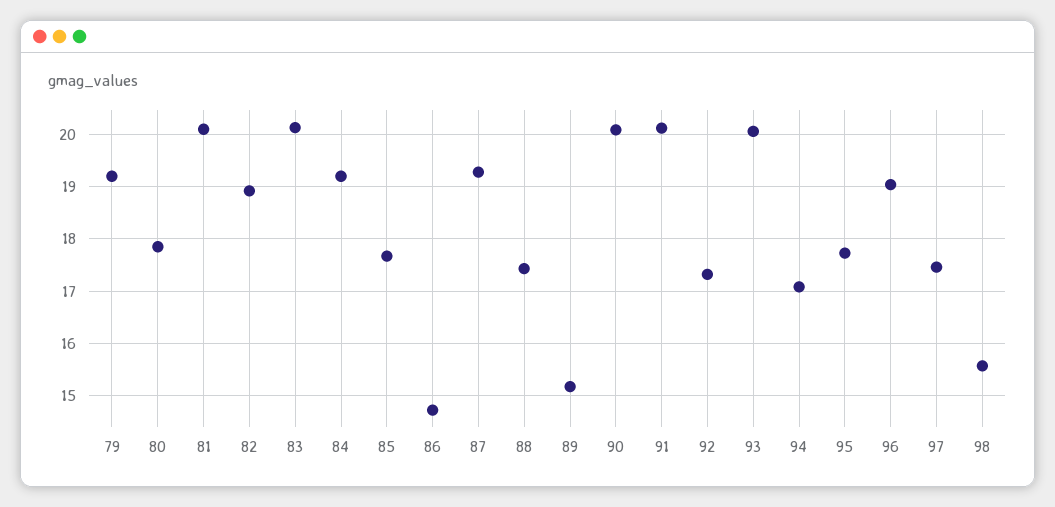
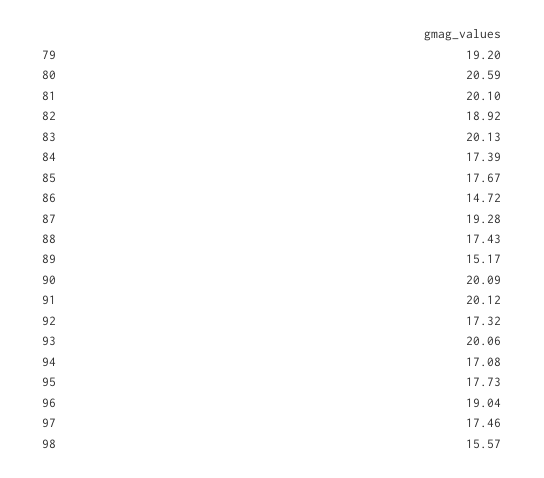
80: 17.8 -> 20.59
84: 19.2 -> 17.39

